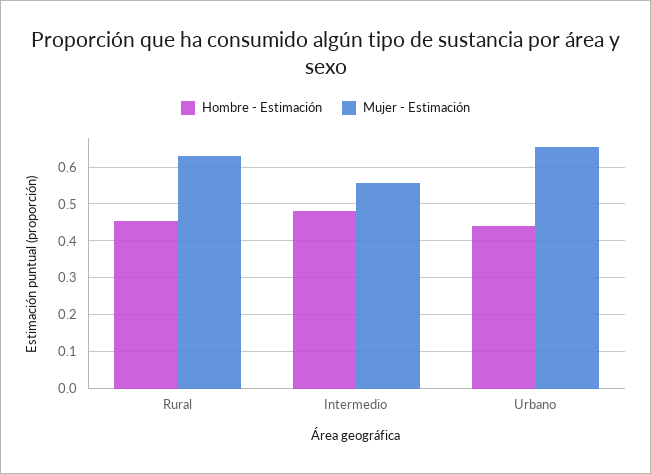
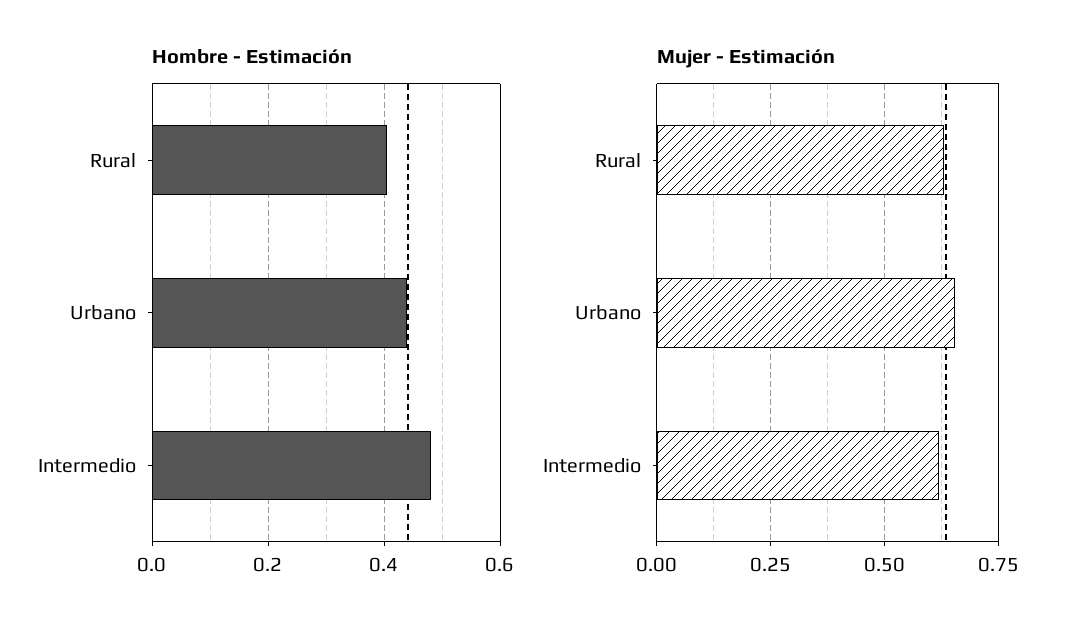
Hombre - Estimación, Rural: 0.46 -> 0.4
Mujer - Estimación, Intermedio: 0.56 -> 0.625

